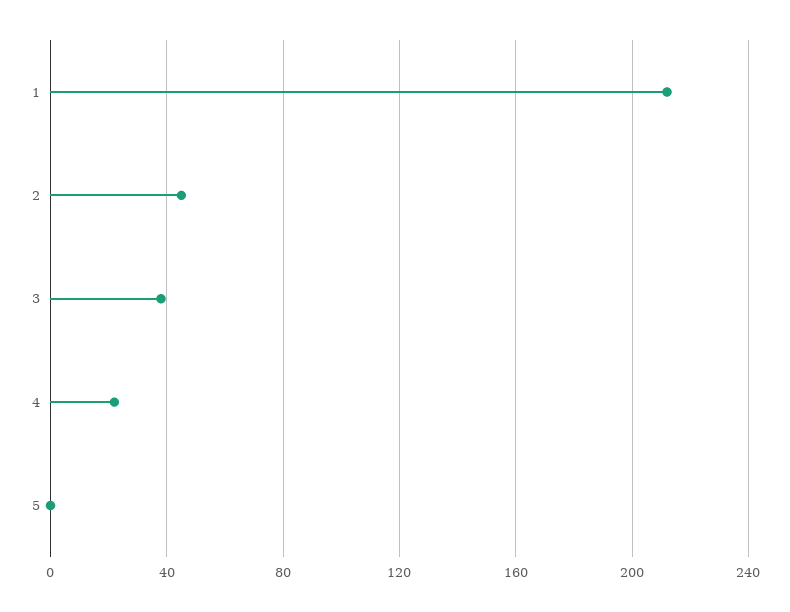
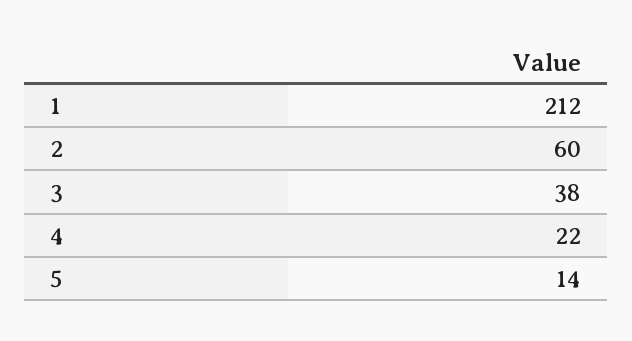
2: 45 -> 60
5: 0 -> 14

